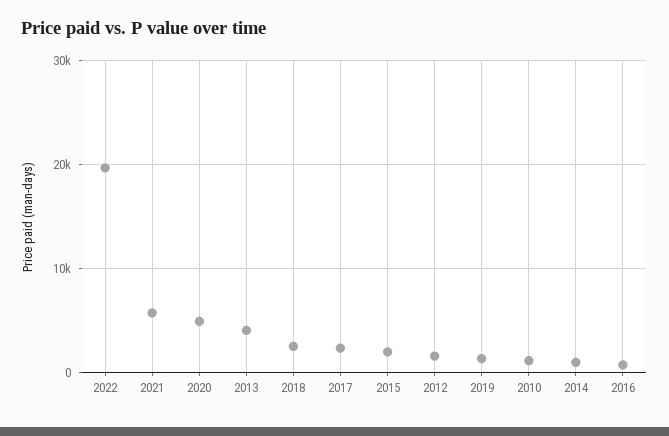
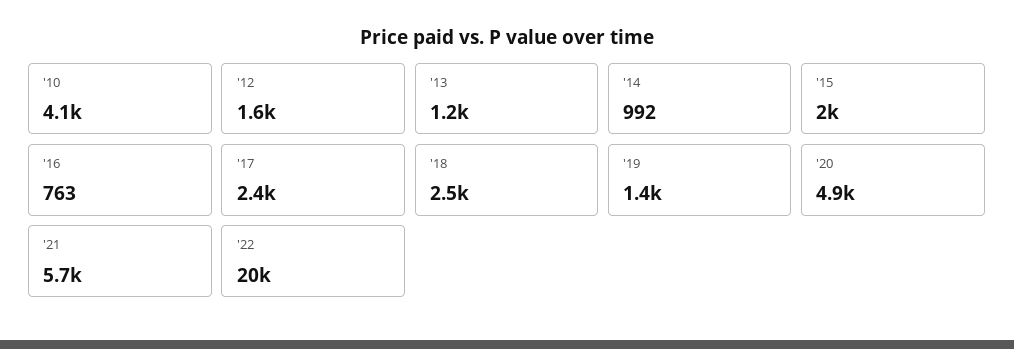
2013: 4000 -> 1200
2010: 1000 -> 4100

